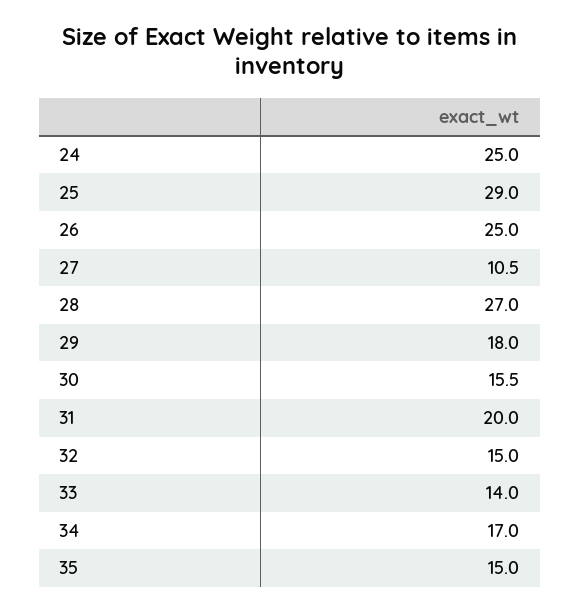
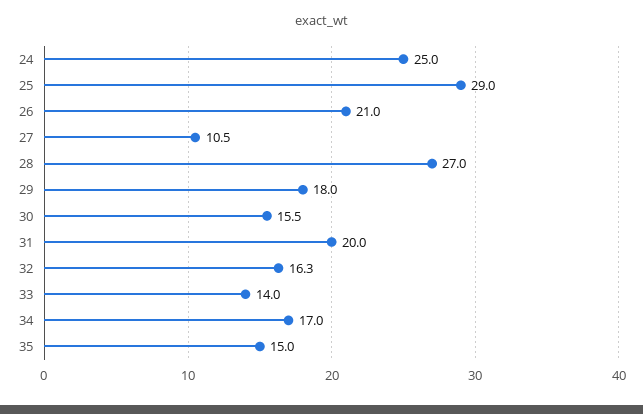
26: 25 -> 21
32: 15 -> 16.3

